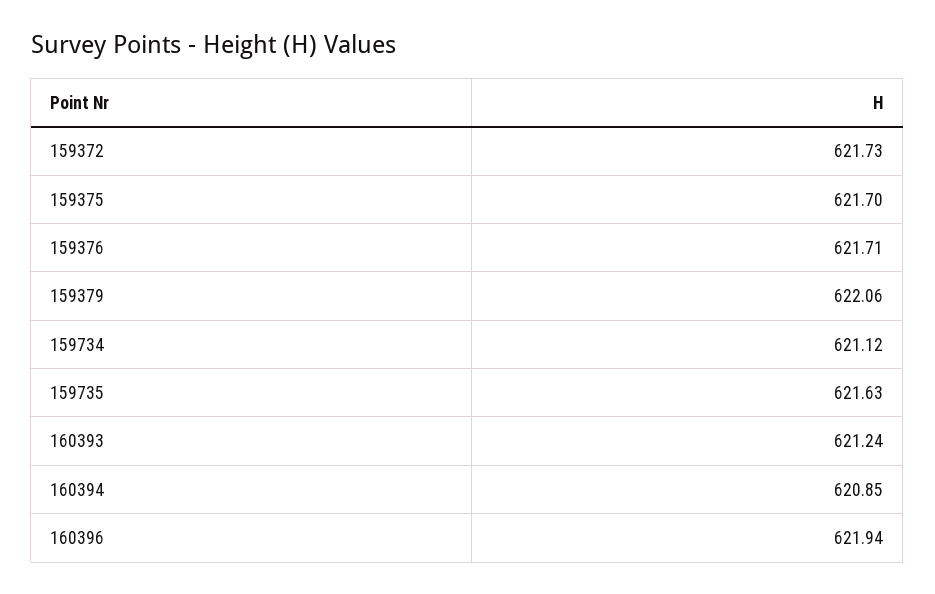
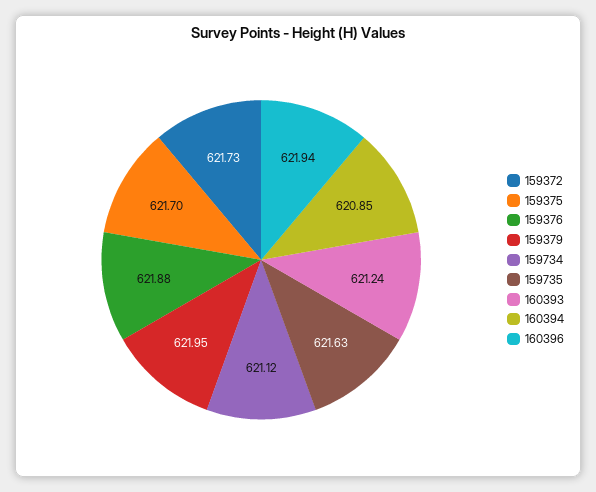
159376: 621.71 -> 621.88
159379: 622.06 -> 621.95

